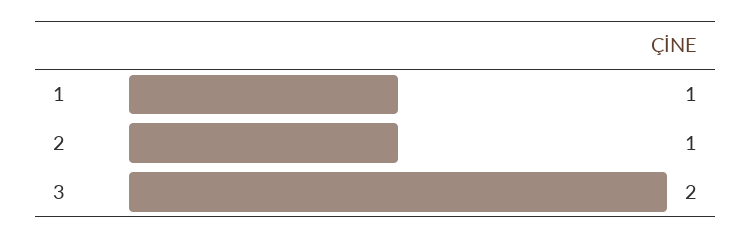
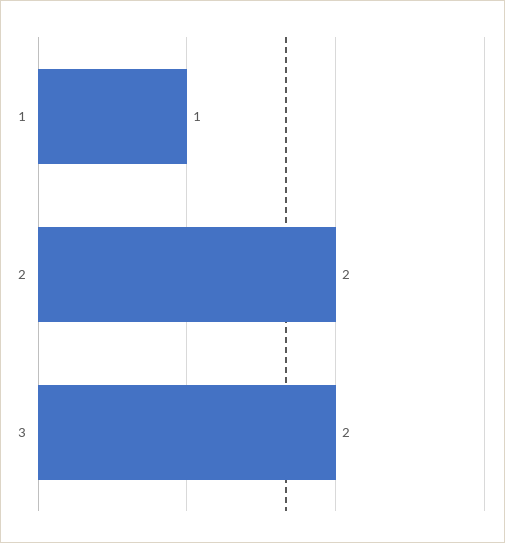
2: 1 -> 2

